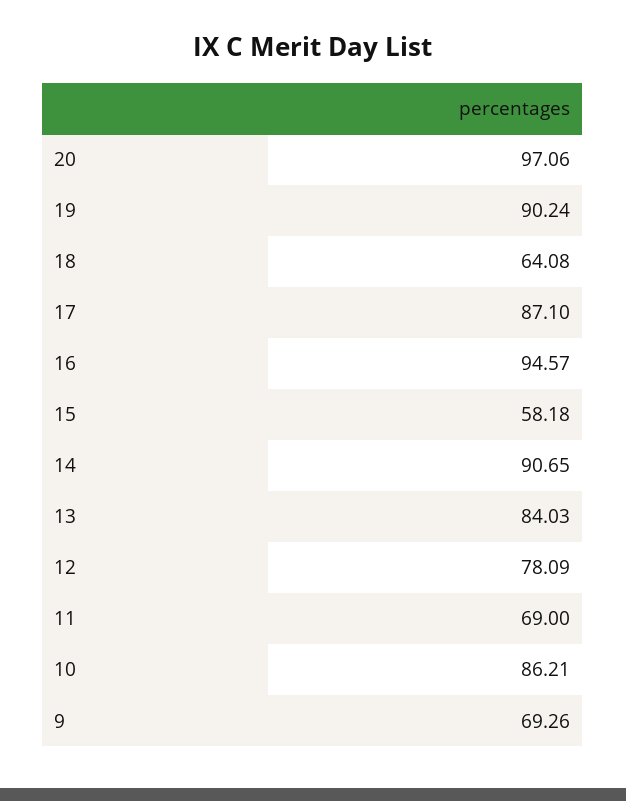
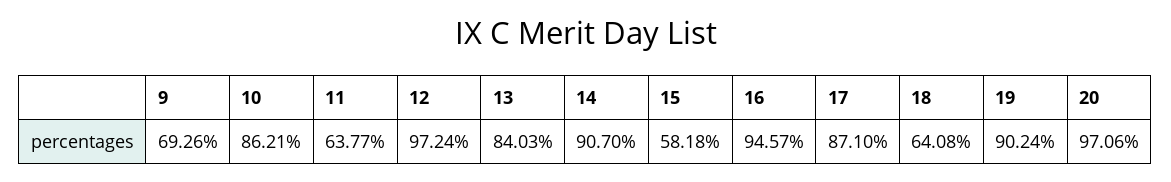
14: 90.65 -> 90.7
12: 78.09 -> 97.24
11: 69 -> 63.77

